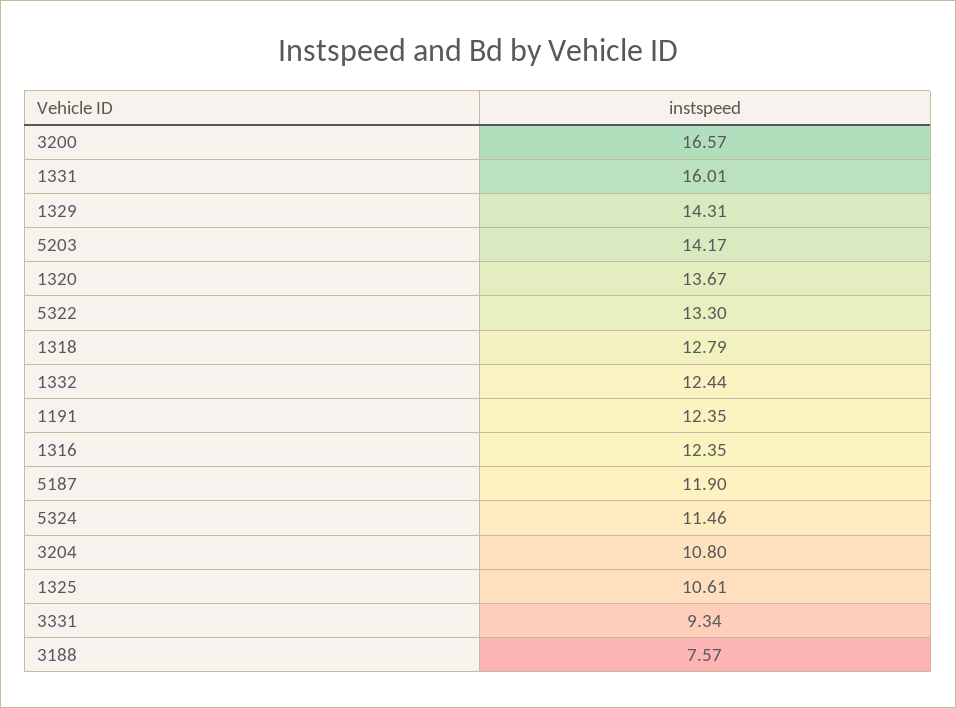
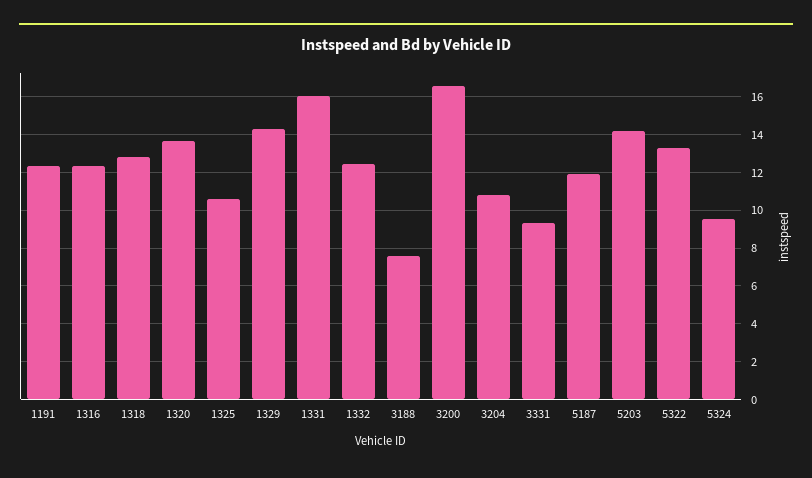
5324: 11.46 -> 9.5

